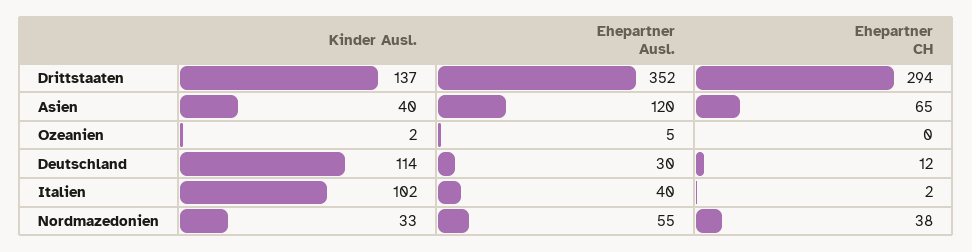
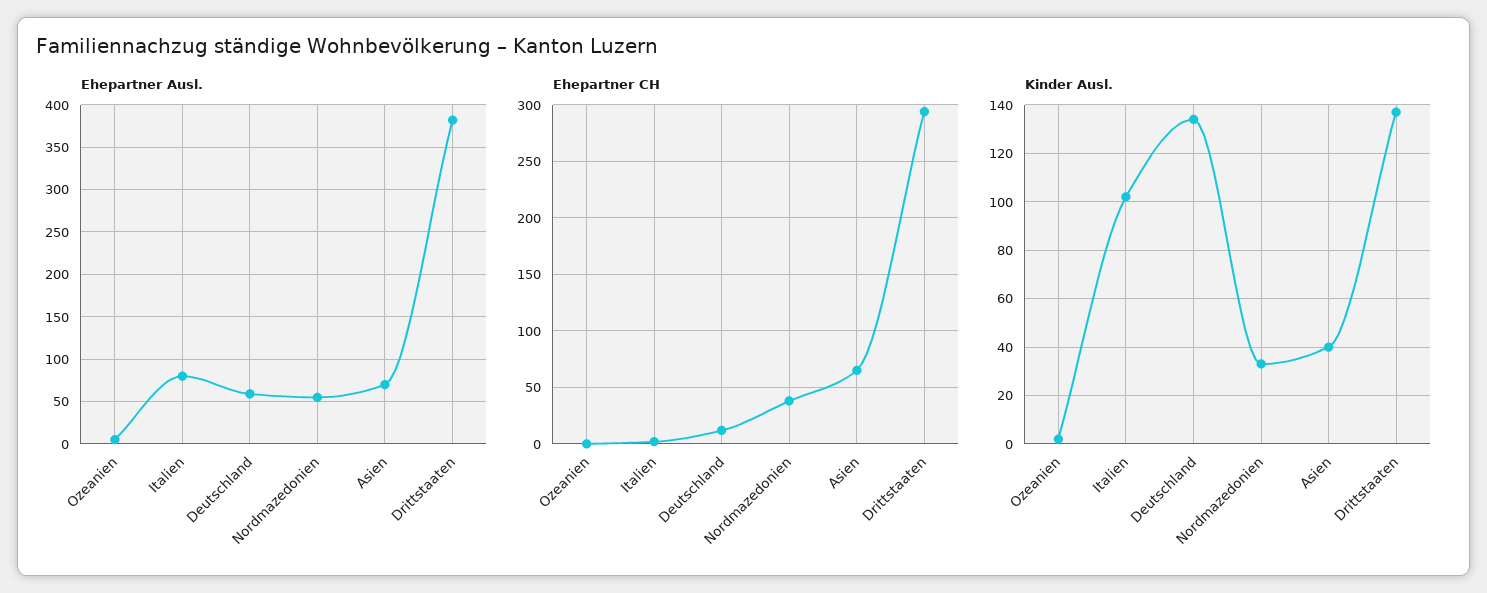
Ehepartner Ausl., Drittstaaten: 352 -> 380
Ehepartner Ausl., Asien: 120 -> 70
Kinder Ausl., Deutschland: 114 -> 135
Ehepartner Ausl., Deutschland: 30 -> 60
Ehepartner Ausl., Italien: 40 -> 80

